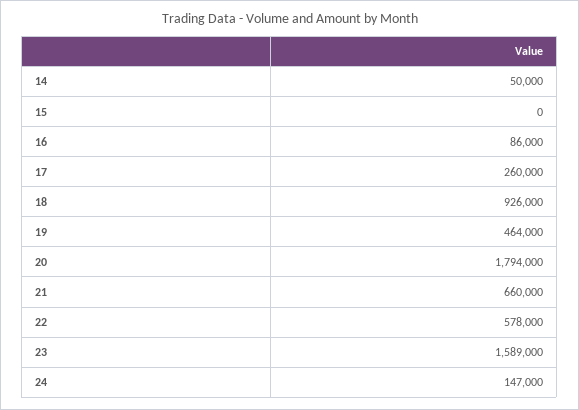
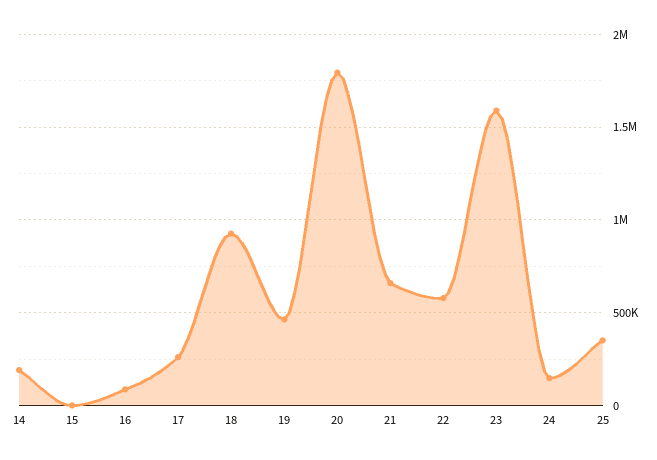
14: 50000 -> 200000
25: none -> 350000

